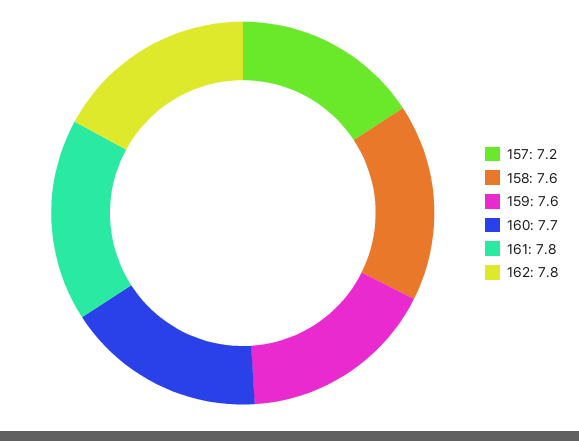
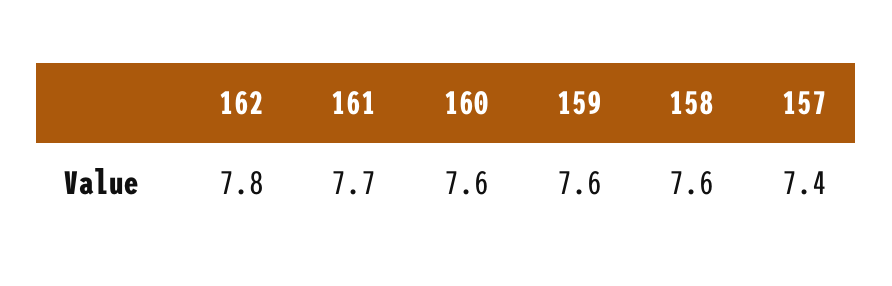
157: 7.2 -> 7.4
160: 7.7 -> 7.6
161: 7.8 -> 7.7

